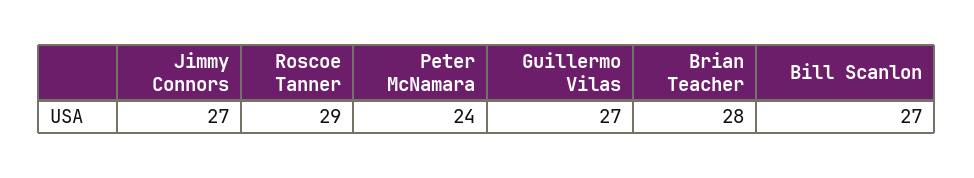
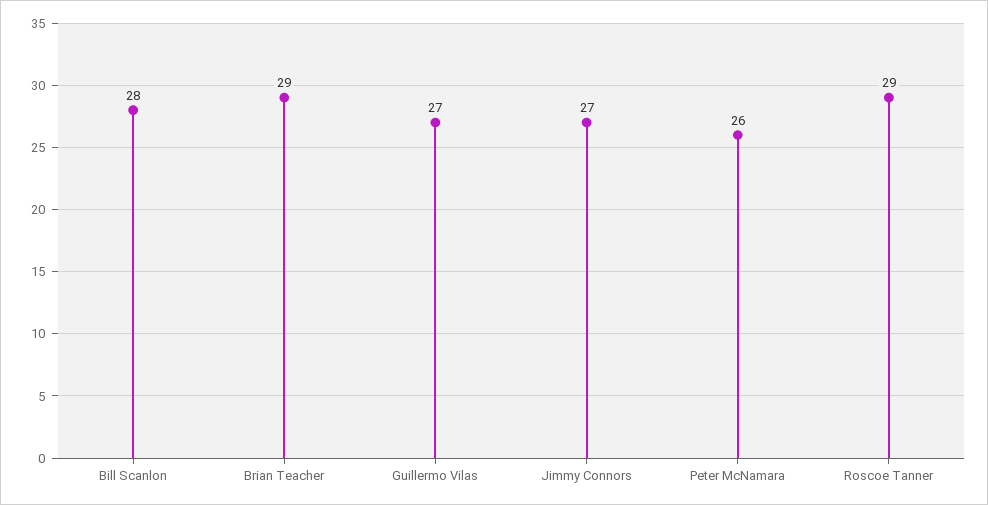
Peter McNamara: 24 -> 26
Brian Teacher: 28 -> 29
Bill Scanlon: 27 -> 28

